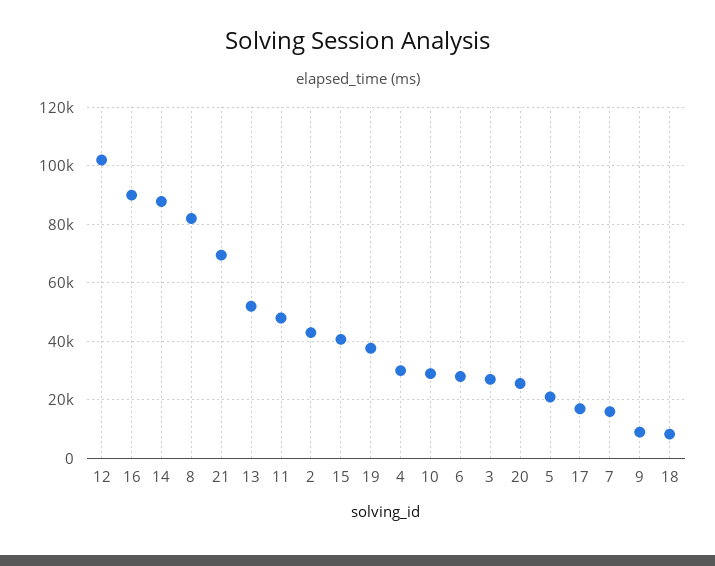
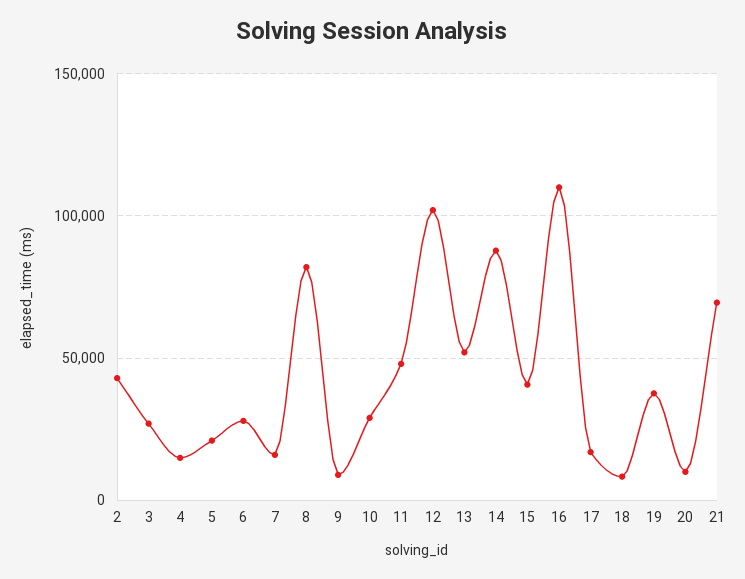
16: 90000 -> 110000
4: 30000 -> 15000
20: 25000 -> 10000

